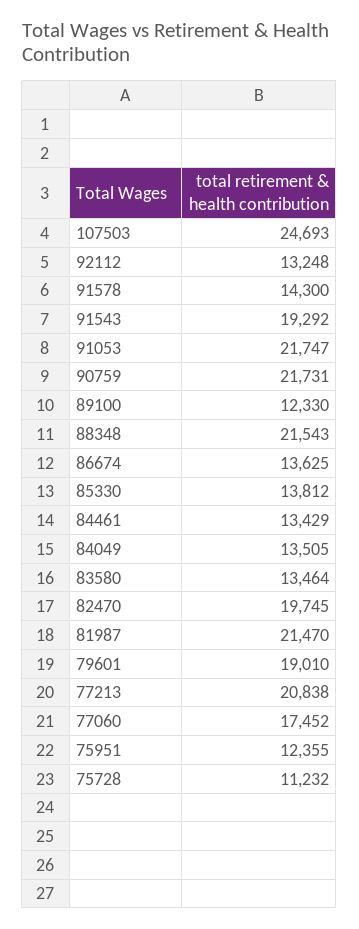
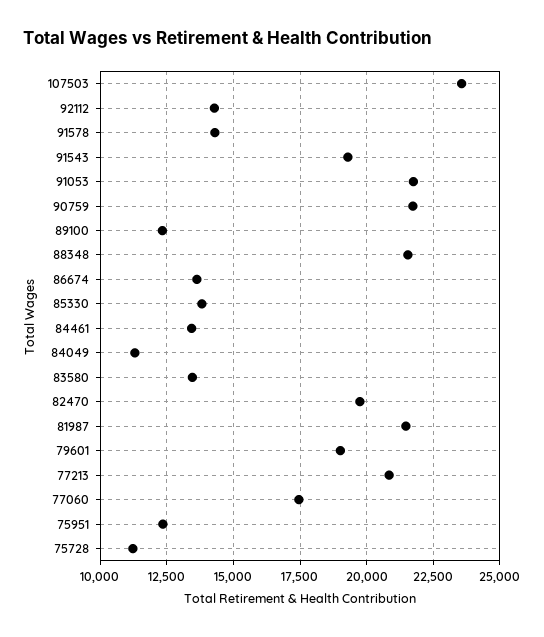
107503: 24693 -> 23500
92112: 13248 -> 14250
84049: 13505 -> 11250

